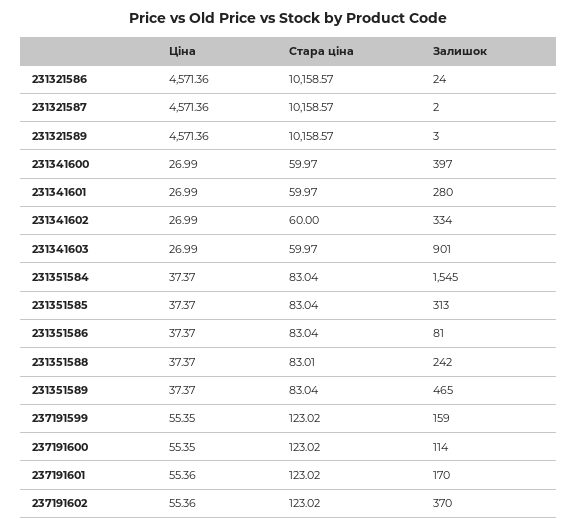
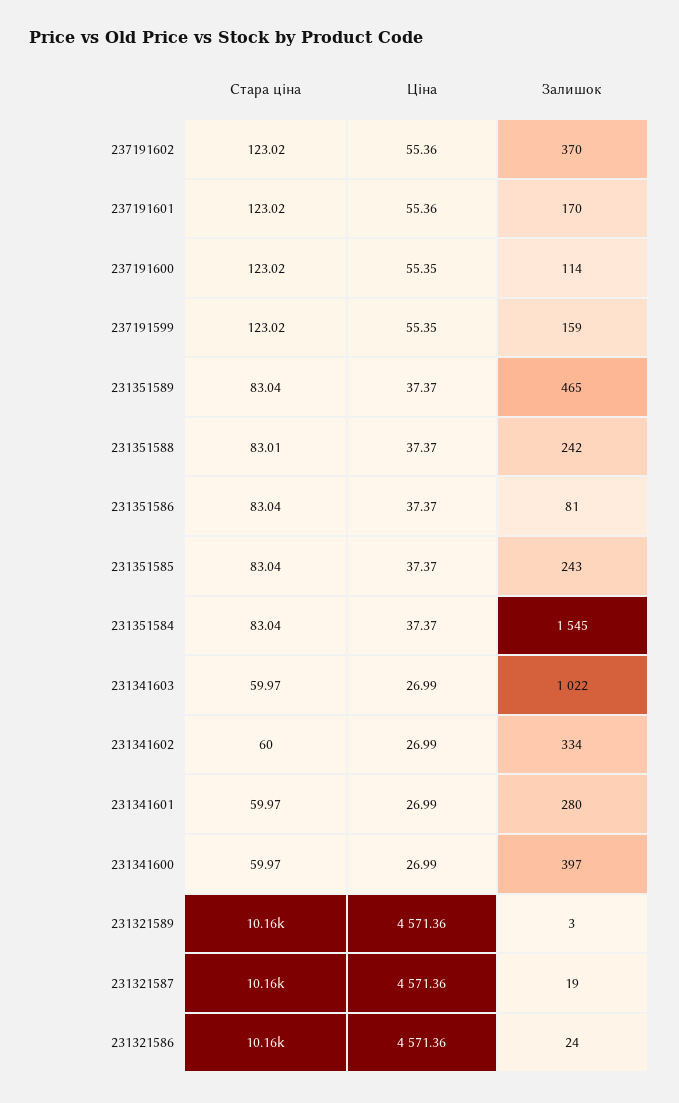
Залишок, 231321587: 2 -> 19
Залишок, 231341603: 901 -> 1022
Залишок, 231351585: 313 -> 243

